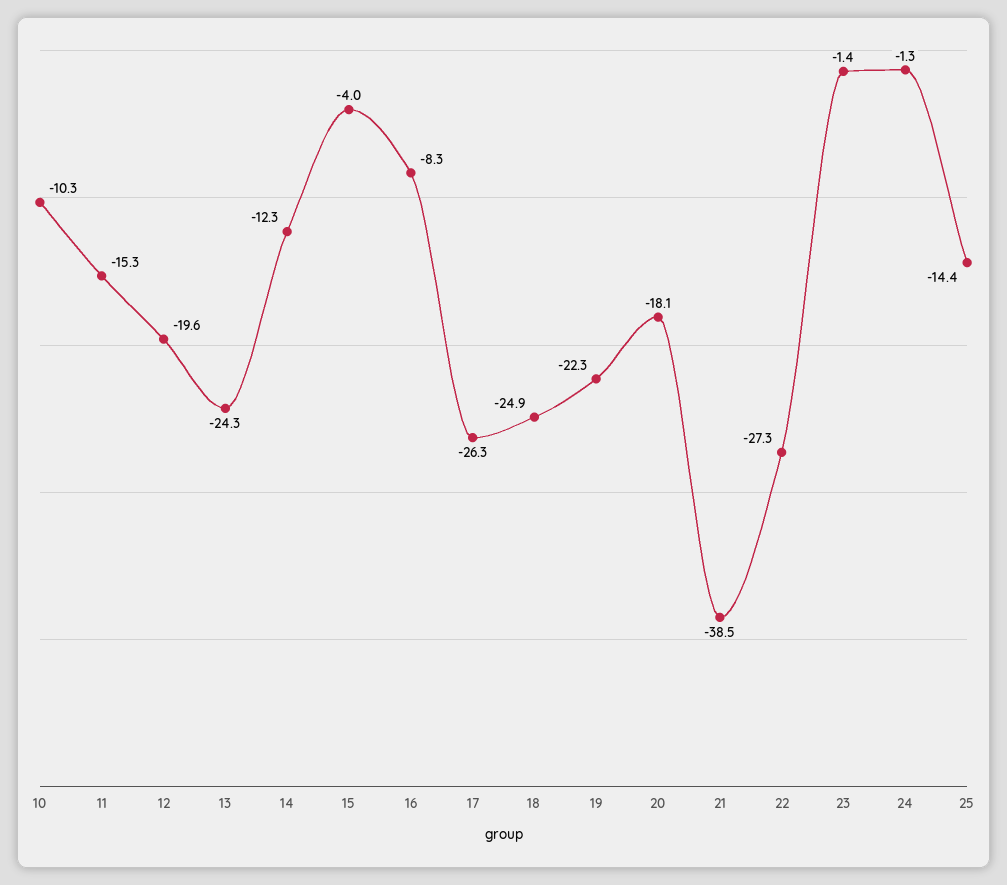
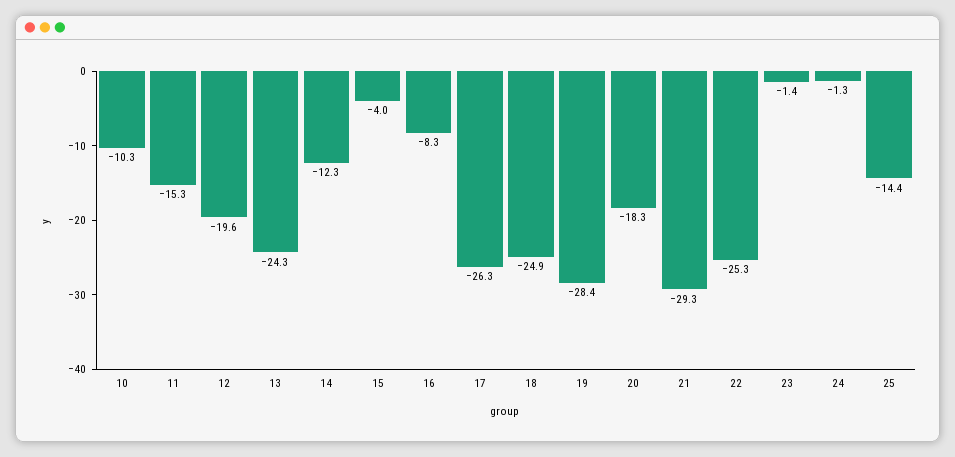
19: -22.3 -> -28.4
20: -18.1 -> -18.3
21: -38.5 -> -29.3
22: -27.3 -> -25.3

